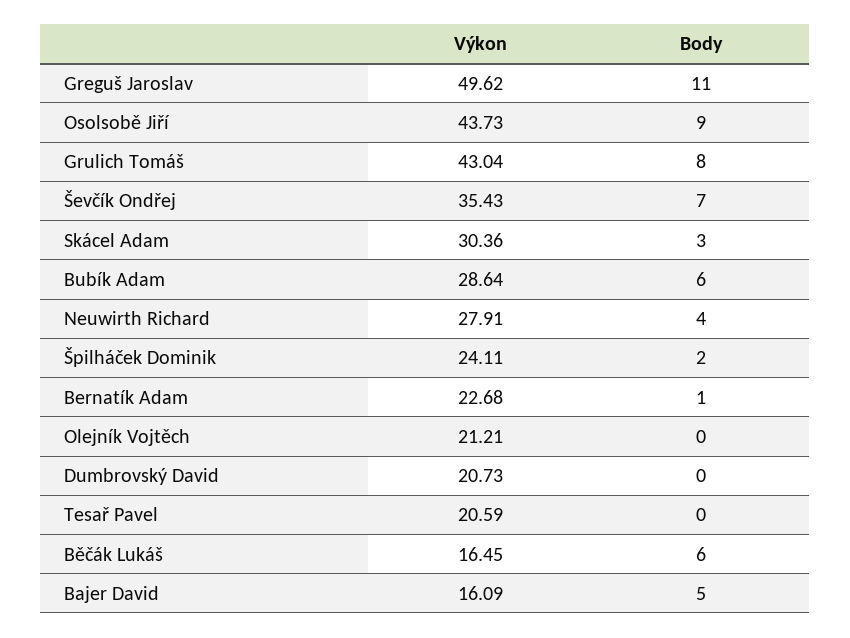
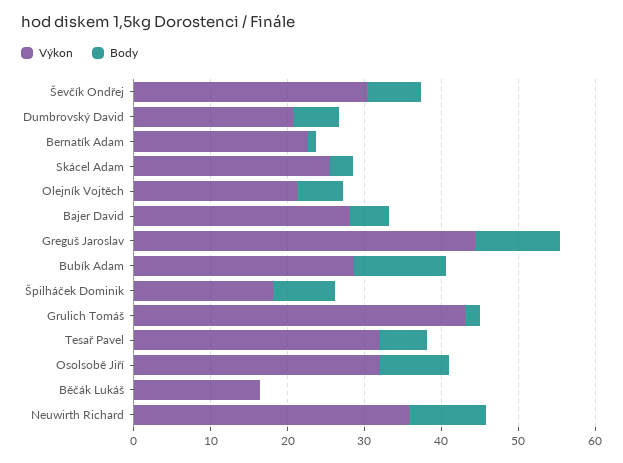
Výkon, Greguš Jaroslav: 49.62 -> 44
Výkon, Osolsobě Jiří: 43.73 -> 32
Body, Grulich Tomáš: 8 -> 2
Výkon, Ševčík Ondřej: 35.43 -> 30
Výkon, Skácel Adam: 30.36 -> 26
Body, Bubík Adam: 6 -> 12
Výkon, Neuwirth Richard: 27.91 -> 36
Body, Neuwirth Richard: 4 -> 10
Výkon, Špilháček Dominik: 24.11 -> 18
Body, Špilháček Dominik: 2 -> 8
Body, Olejník Vojtěch: 0 -> 6
Body, Dumbrovský David: 0 -> 6
Výkon, Tesař Pavel: 20.59 -> 32
Body, Tesař Pavel: 0 -> 6
Body, Běčák Lukáš: 6 -> 0
Výkon, Bajer David: 16.09 -> 28

